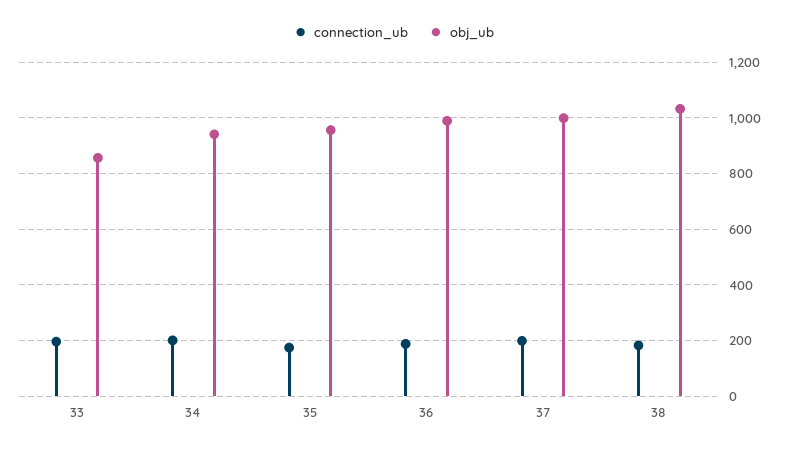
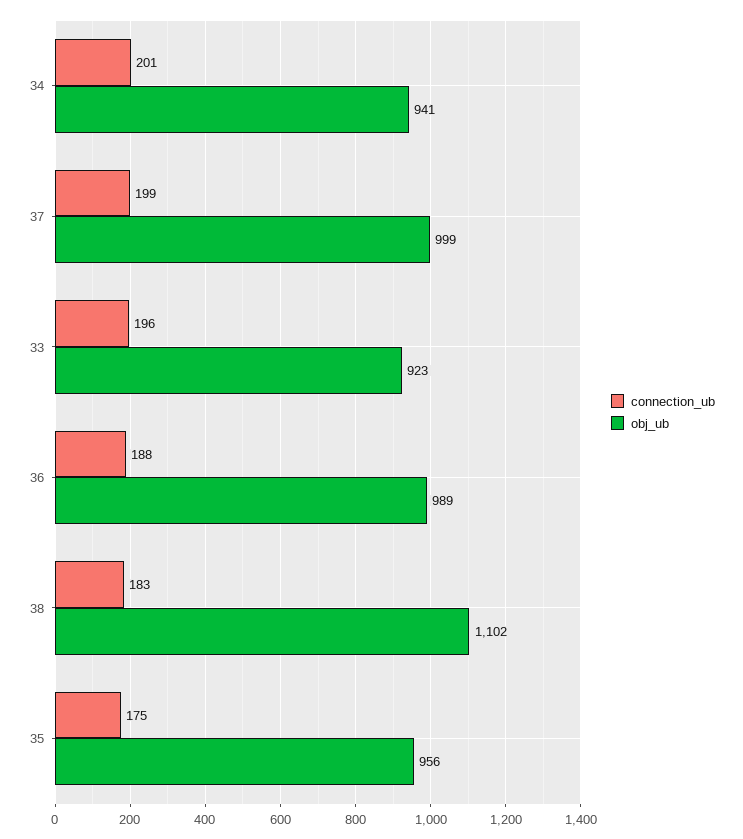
obj_ub, 33: 850 -> 923
obj_ub, 38: 1025 -> 1102

